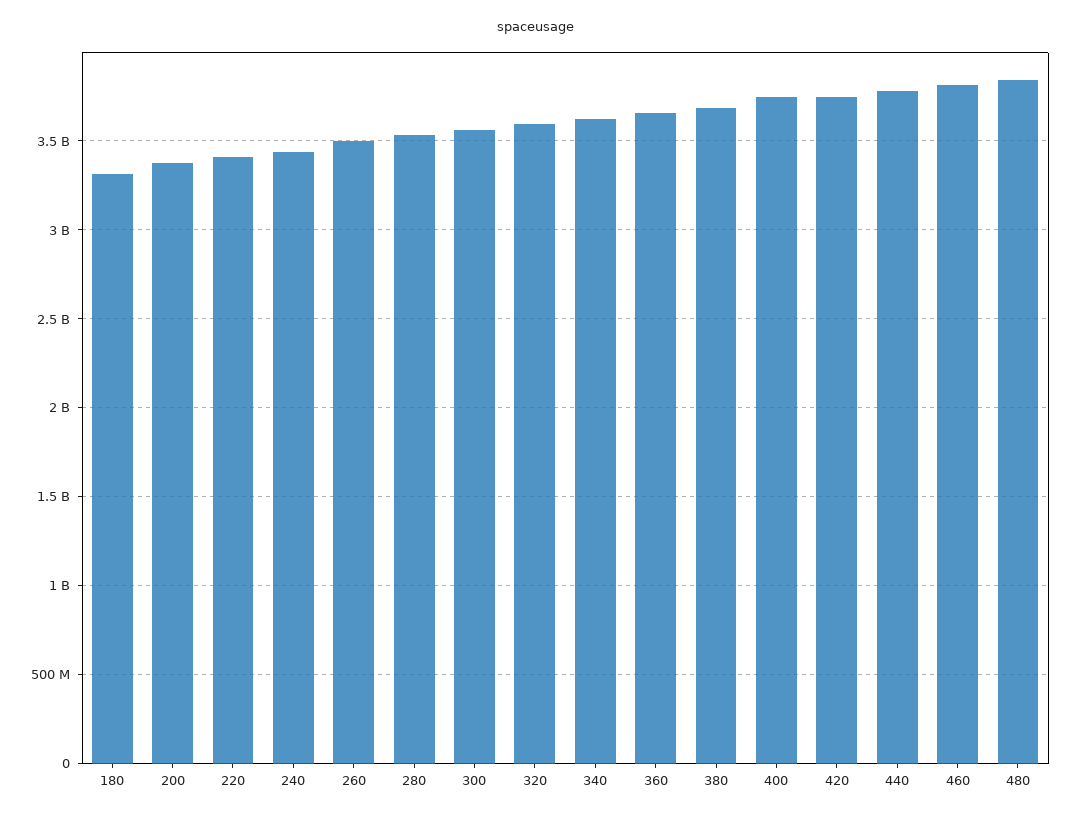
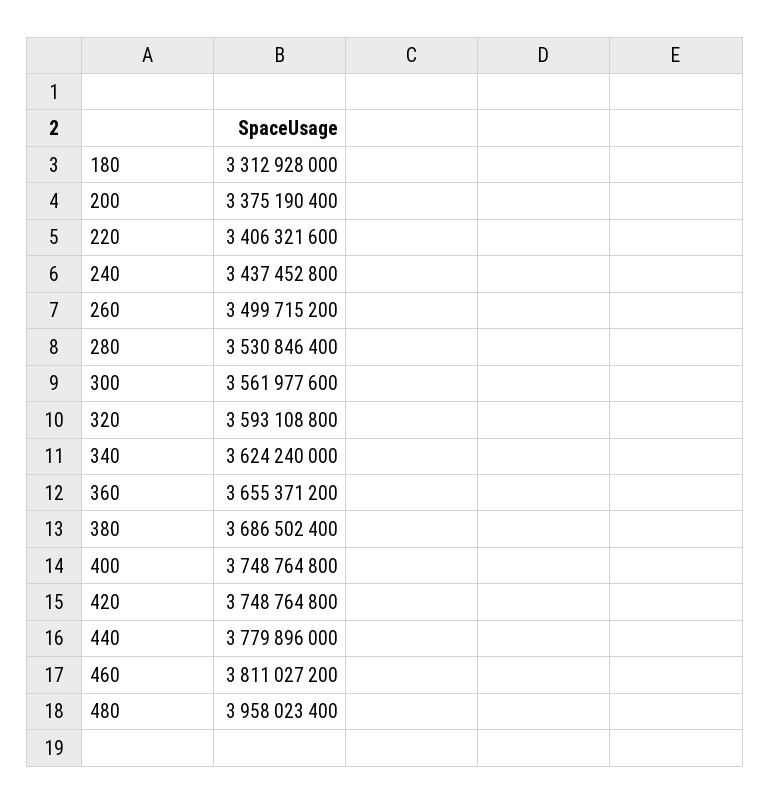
480: 3850000000 -> 3958023400

